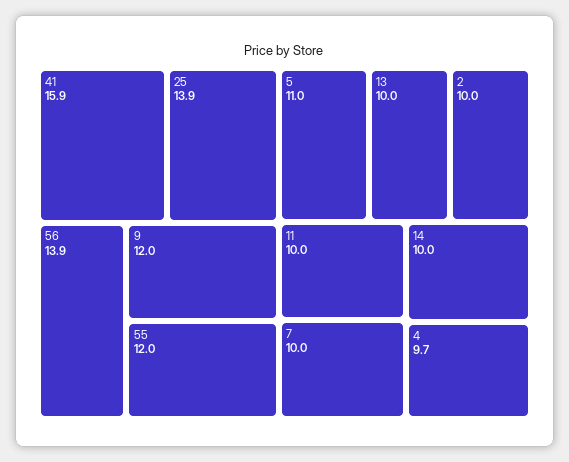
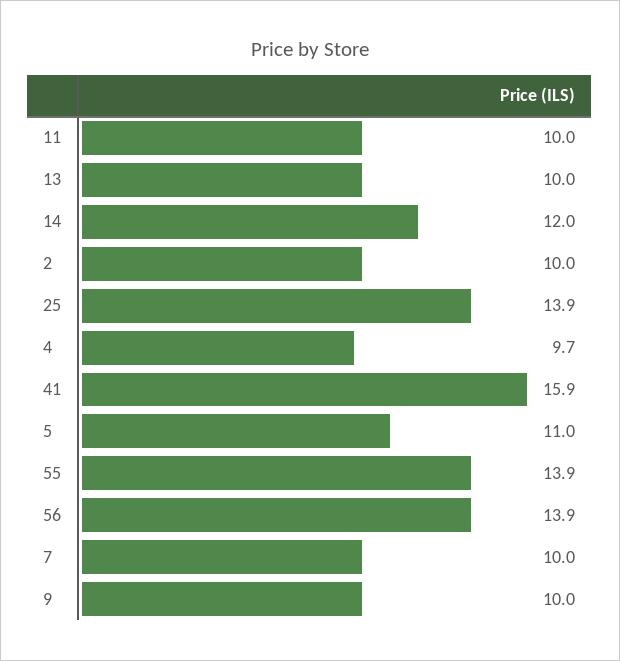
9: 12 -> 10
55: 12 -> 13.9
14: 10 -> 12

